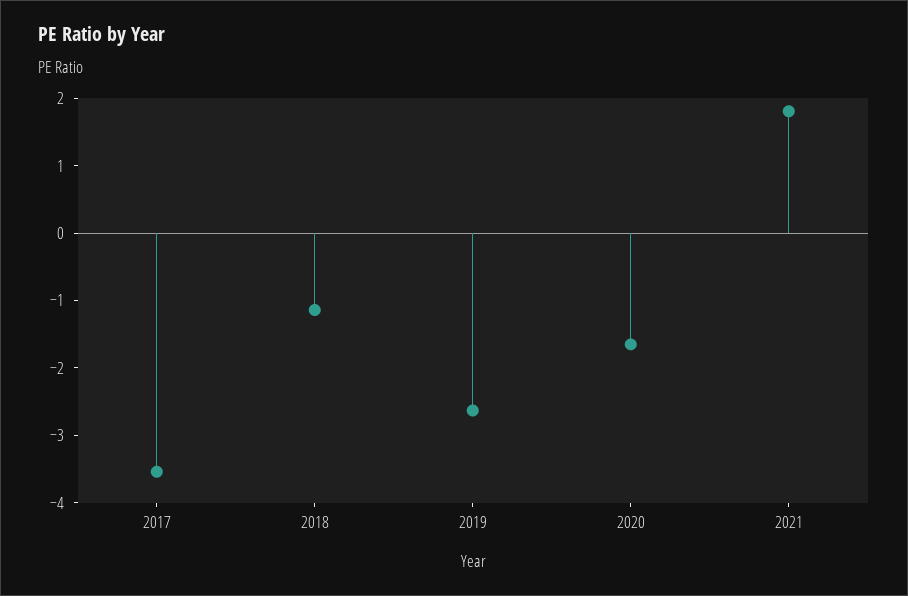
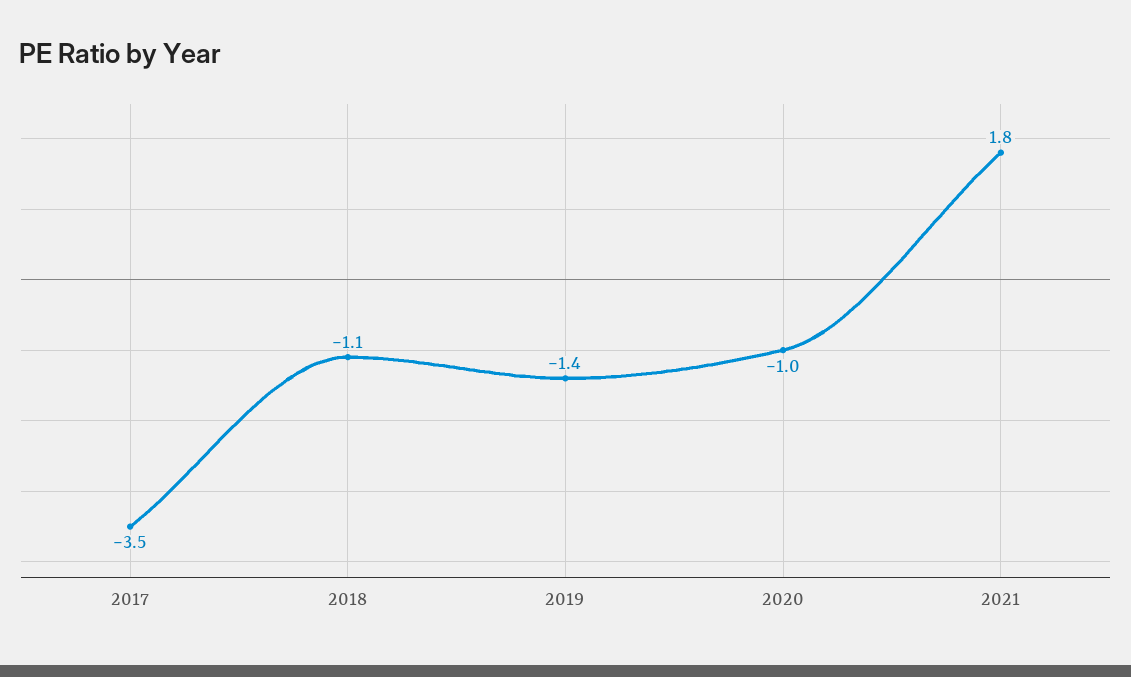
2019: -2.6 -> -1.4
2020: -1.6 -> -1

